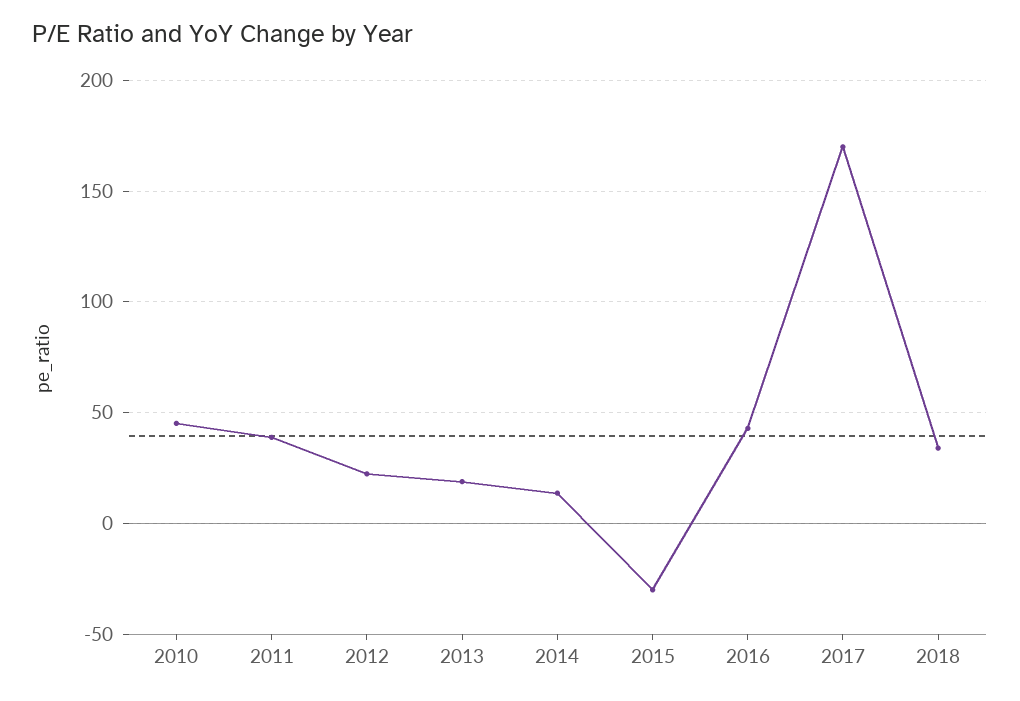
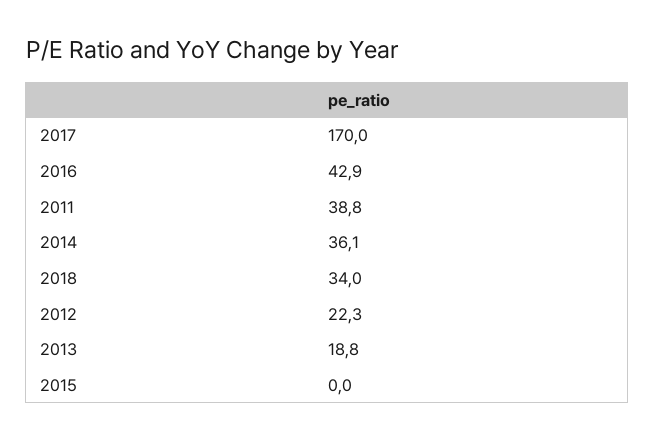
2010: 45 -> none
2014: 15 -> 36.1
2015: -30 -> 0

